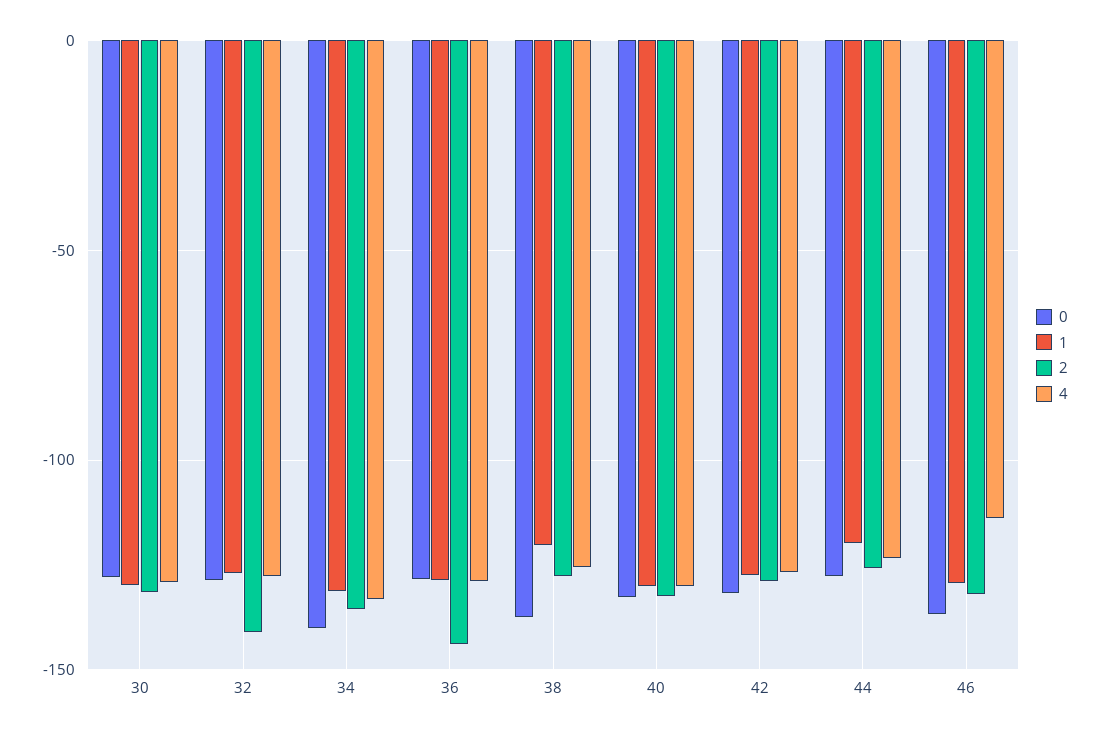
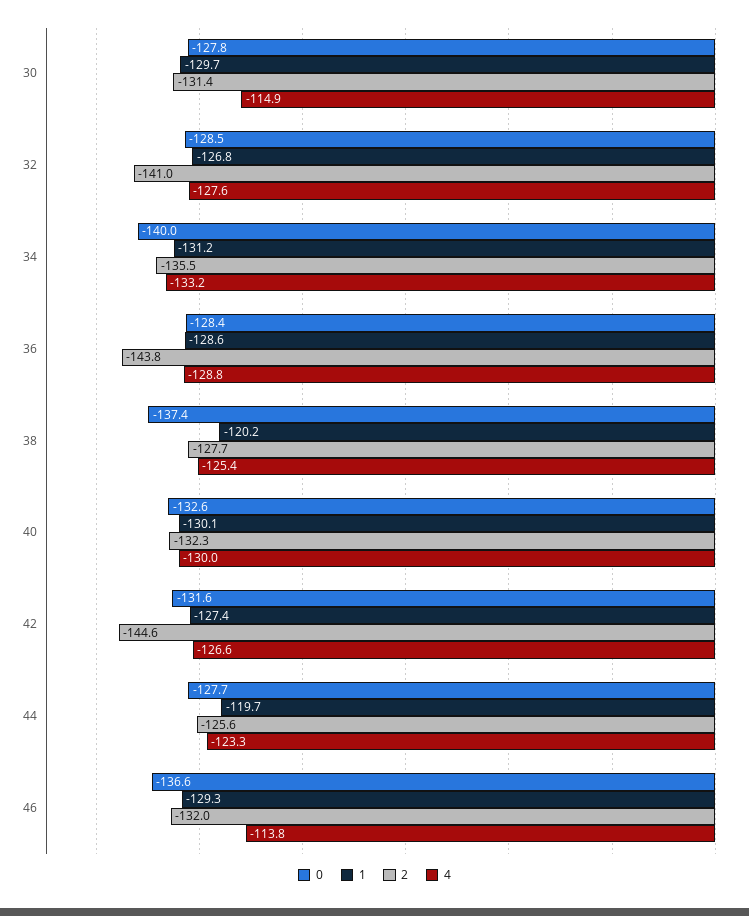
4, 30: -130 -> -114.9
2, 42: -130 -> -144.6

